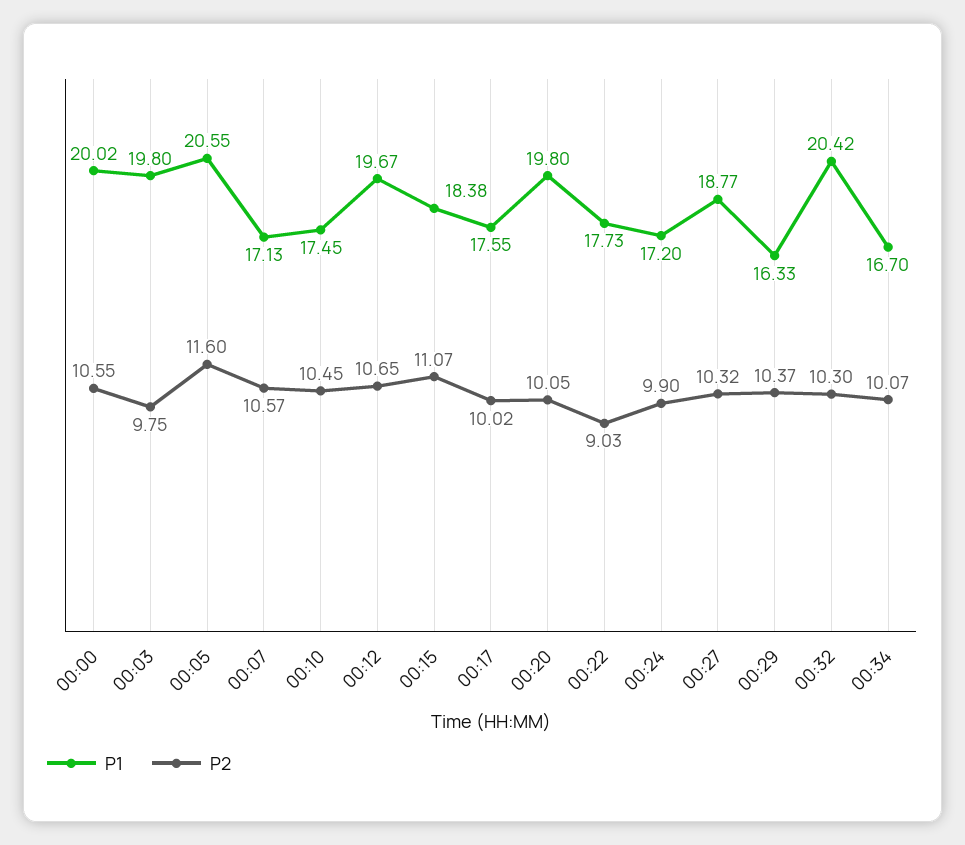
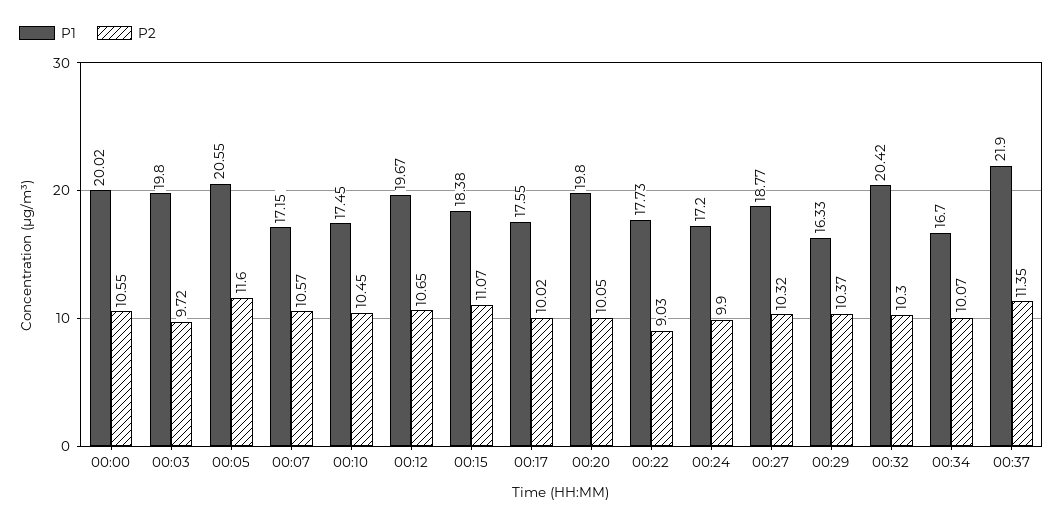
P2, 00:03: 9.75 -> 9.72
P1, 00:07: 17.13 -> 17.15
P1, 00:37: none -> 21.9
P2, 00:37: none -> 11.35

